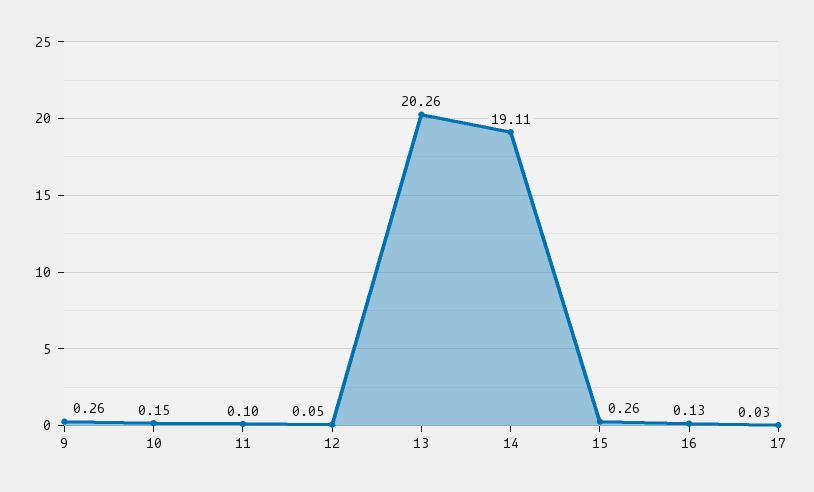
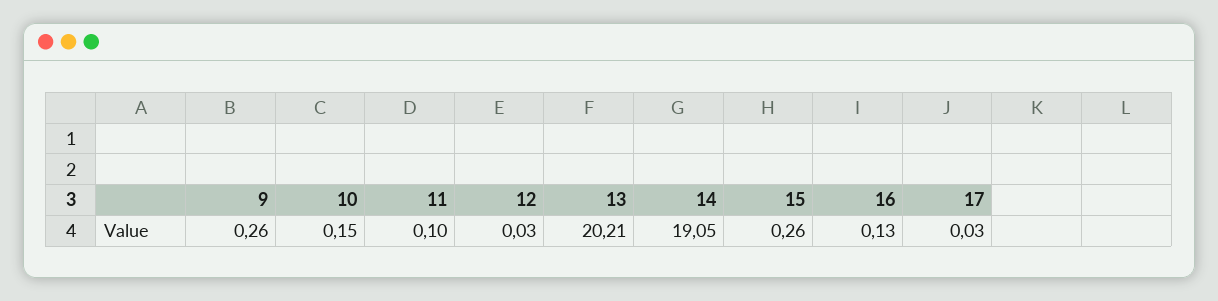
12: 0.05 -> 0.03
13: 20.26 -> 20.21
14: 19.11 -> 19.05

